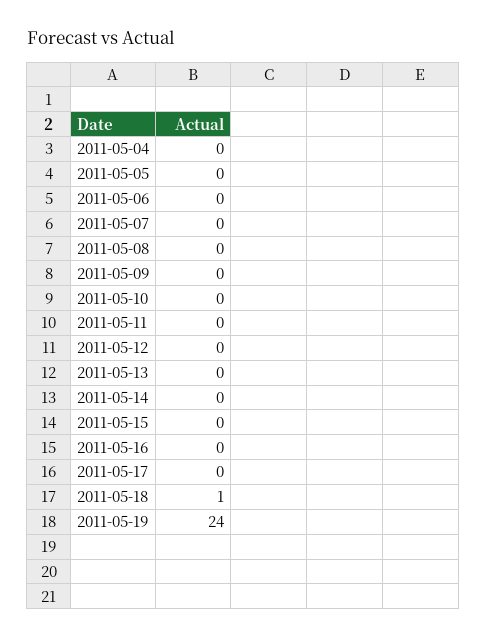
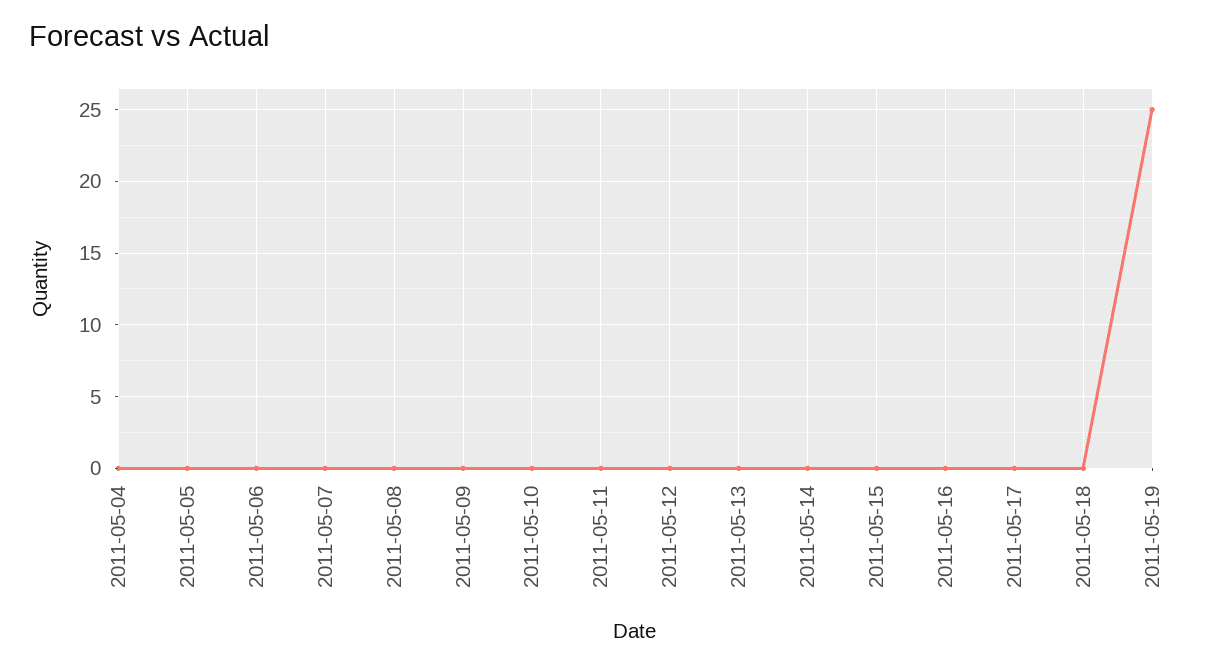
2011-05-18: 1 -> 0
2011-05-19: 24 -> 25

